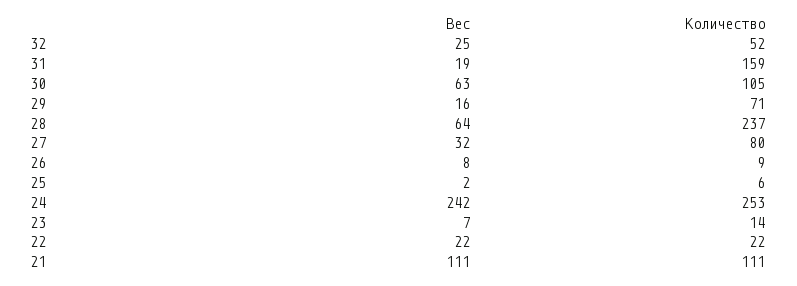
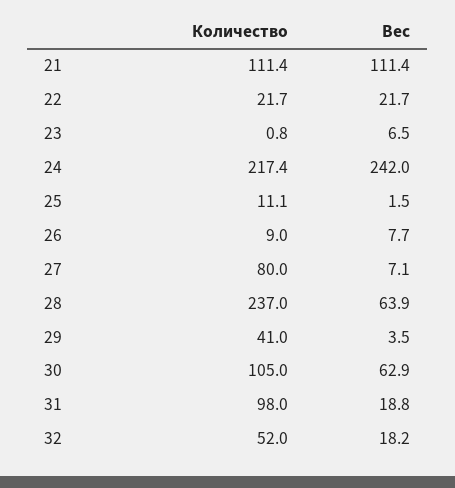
Вес, 32: 25 -> 18.2
Количество, 31: 159 -> 98
Вес, 29: 16 -> 3.5
Количество, 29: 71 -> 41
Вес, 27: 32 -> 7.1
Количество, 25: 6 -> 11.1
Количество, 24: 253 -> 217.4
Количество, 23: 14 -> 0.8

